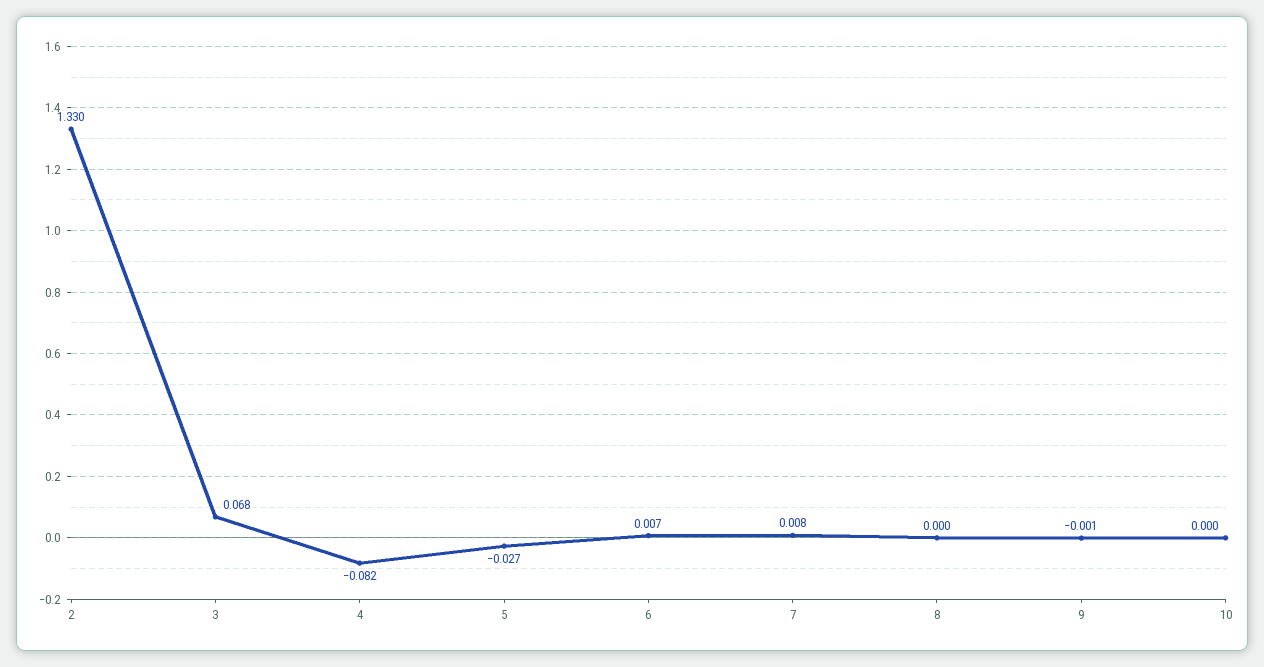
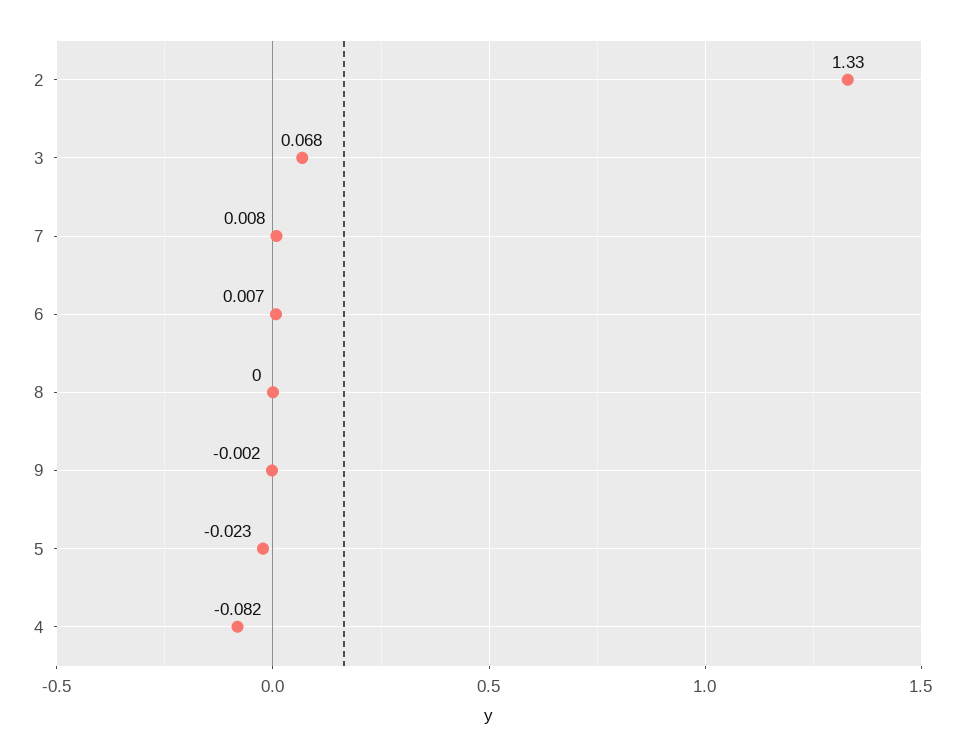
5: -0.027 -> -0.023
9: -0.001 -> -0.002
10: 0 -> none

